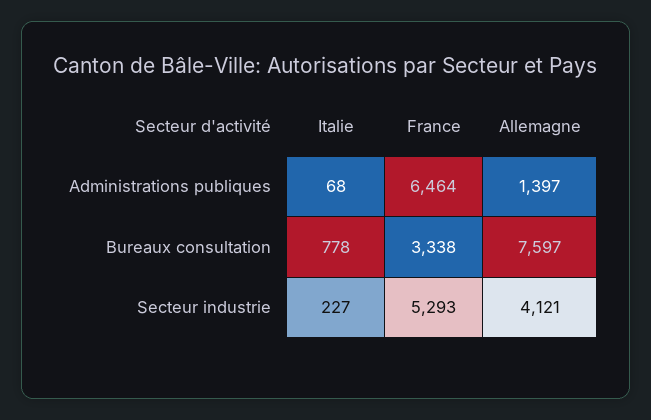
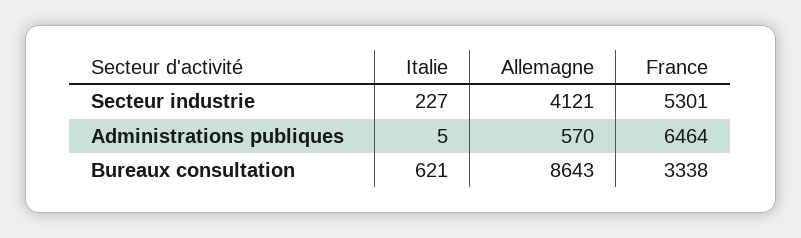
Italie, Administrations publiques: 68 -> 5
Allemagne, Administrations publiques: 1397 -> 570
Italie, Bureaux consultation: 778 -> 621
Allemagne, Bureaux consultation: 7597 -> 8643
France, Secteur industrie: 5293 -> 5301

